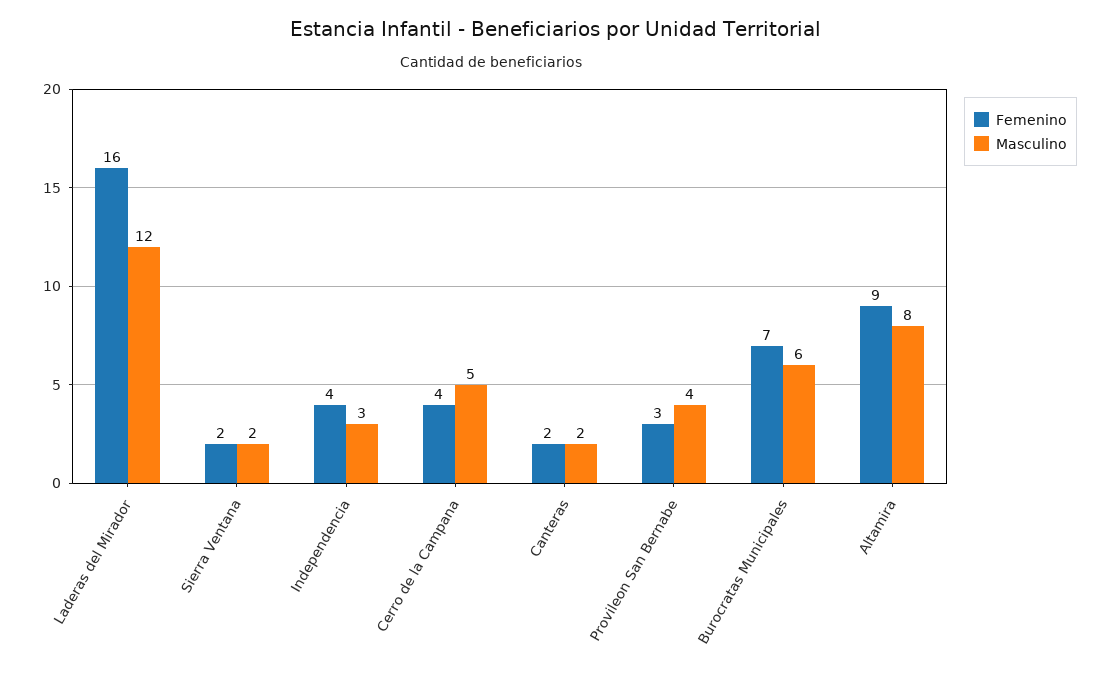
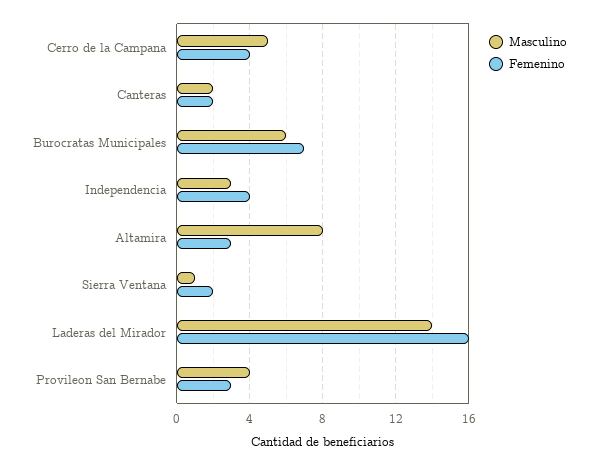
Masculino, Laderas del Mirador: 12 -> 14
Masculino, Sierra Ventana: 2 -> 1
Femenino, Altamira: 9 -> 3

